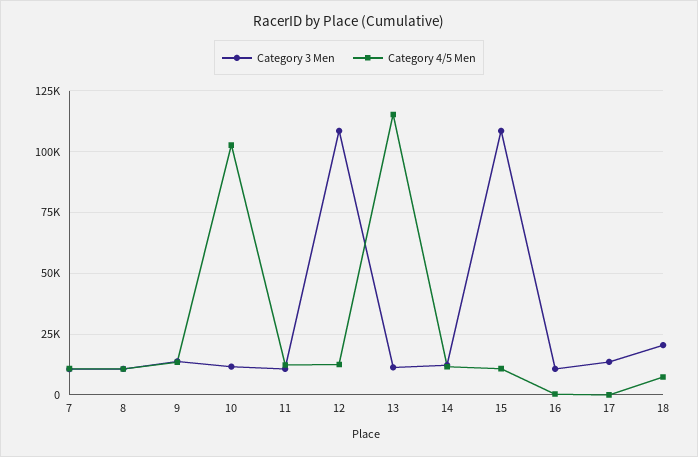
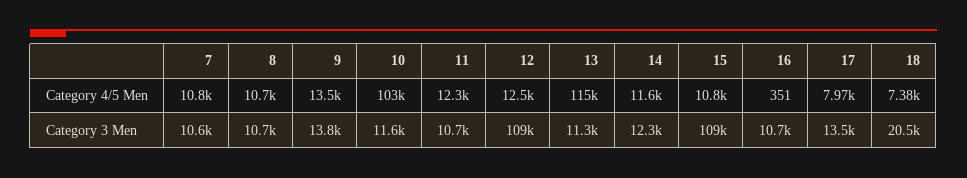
Category 4/5 Men, 17: 0 -> 7970

